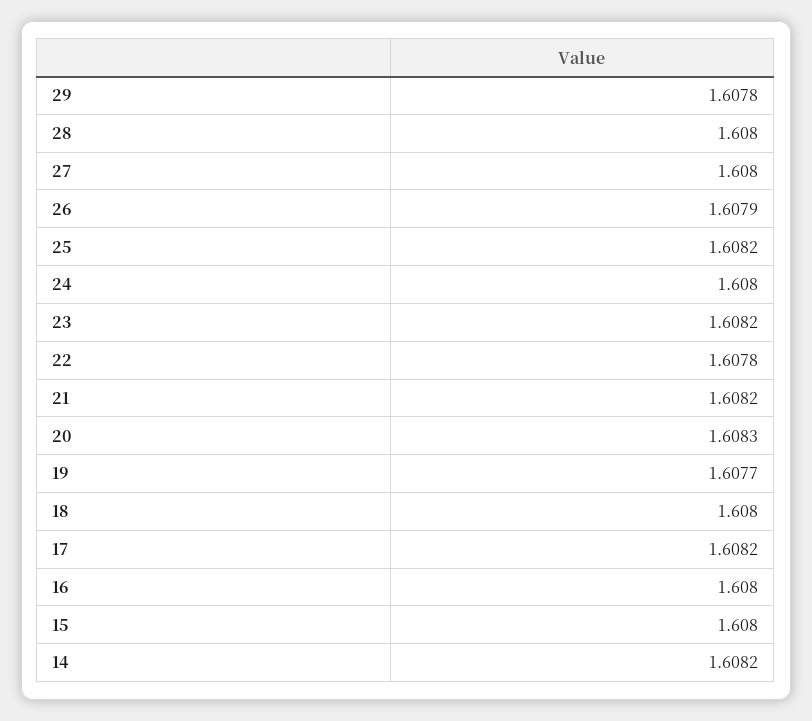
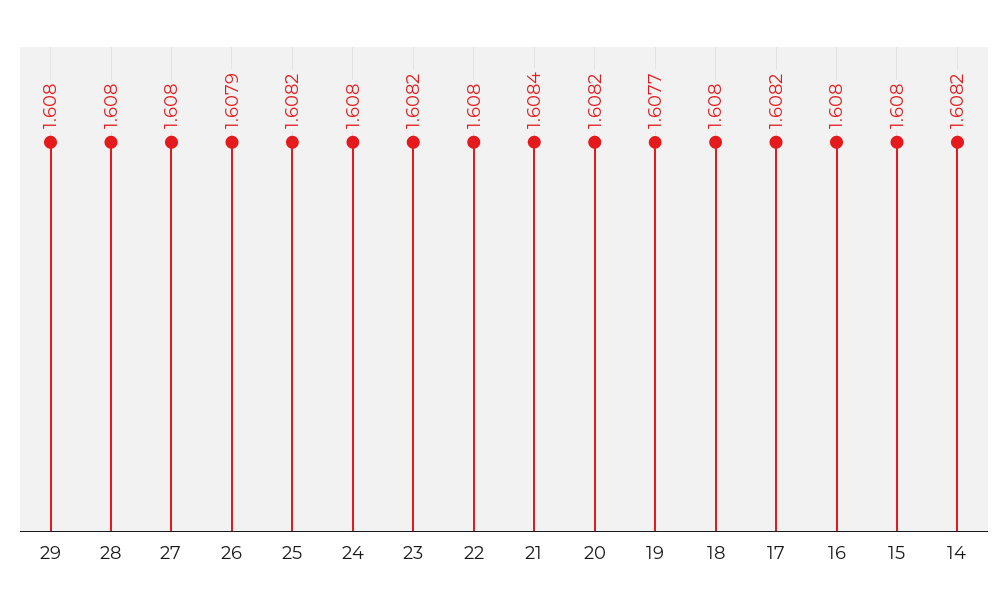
29: 1.6078 -> 1.608
22: 1.6078 -> 1.608
21: 1.6082 -> 1.6084
20: 1.6083 -> 1.6082

